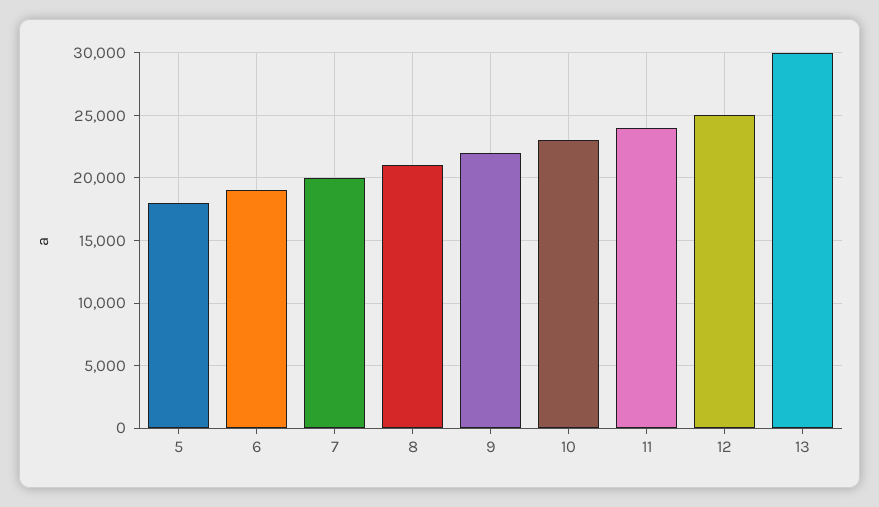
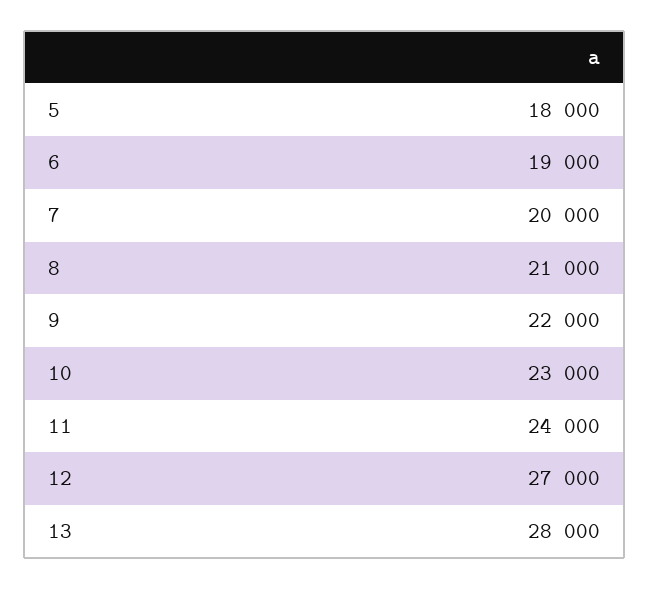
12: 25000 -> 27000
13: 30000 -> 28000

